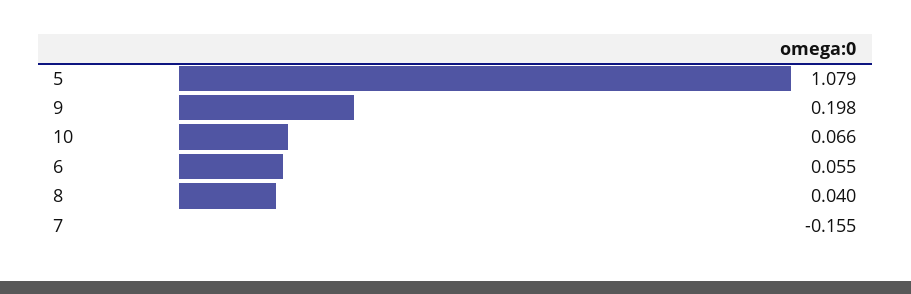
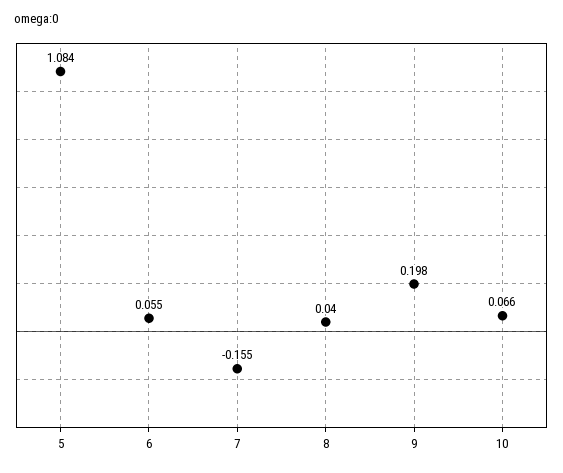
5: 1.079 -> 1.084

